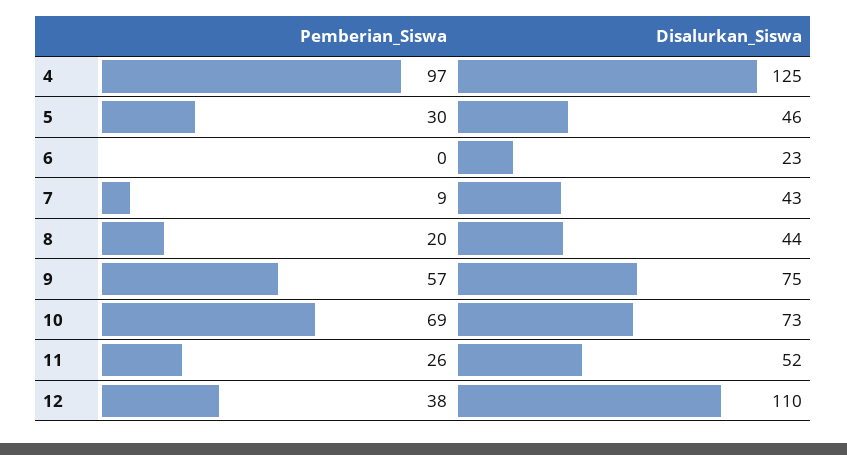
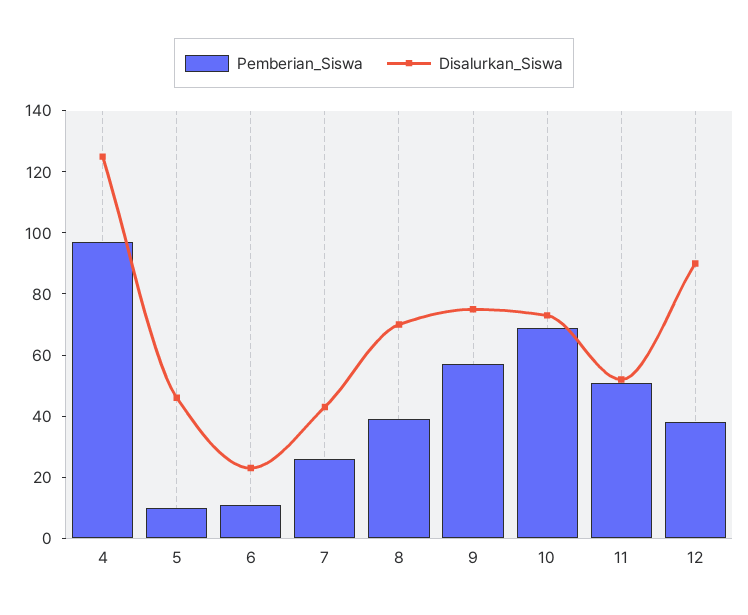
Pemberian_Siswa, 5: 30 -> 10
Pemberian_Siswa, 6: 0 -> 10
Pemberian_Siswa, 7: 9 -> 25
Pemberian_Siswa, 8: 20 -> 40
Disalurkan_Siswa, 8: 44 -> 70
Pemberian_Siswa, 11: 26 -> 50
Disalurkan_Siswa, 12: 110 -> 90

